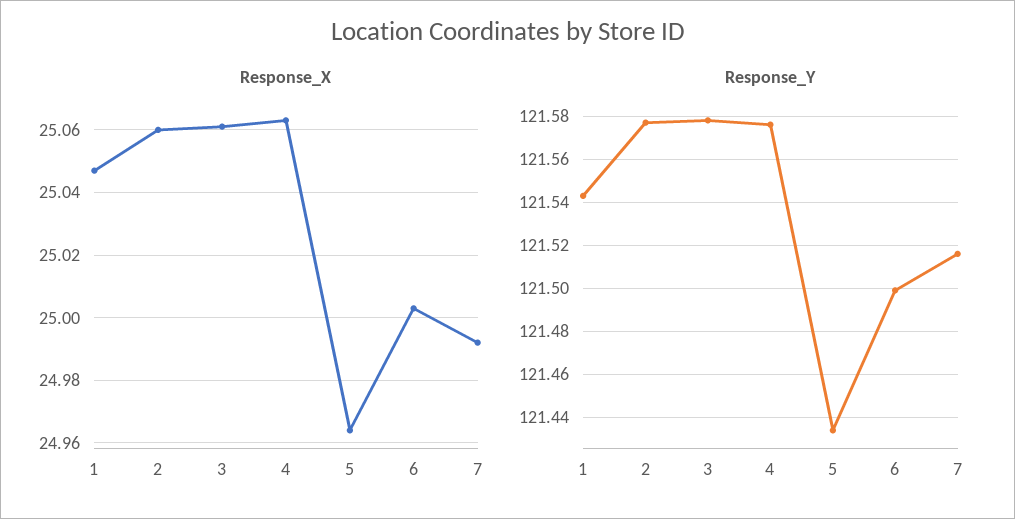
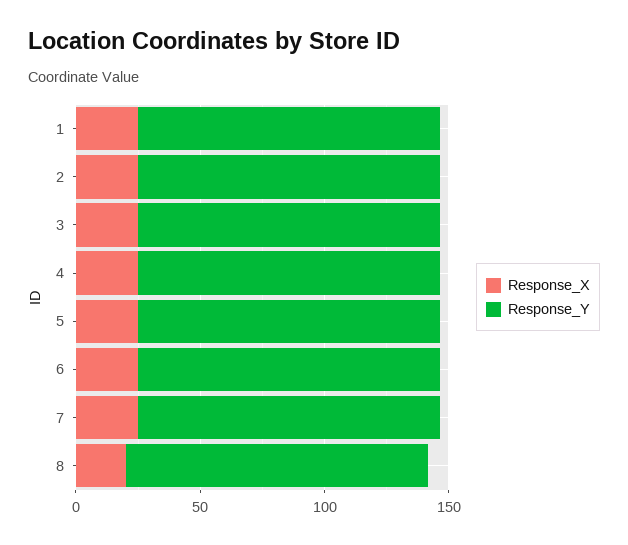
Response_X, 8: none -> 20
Response_Y, 8: none -> 120

